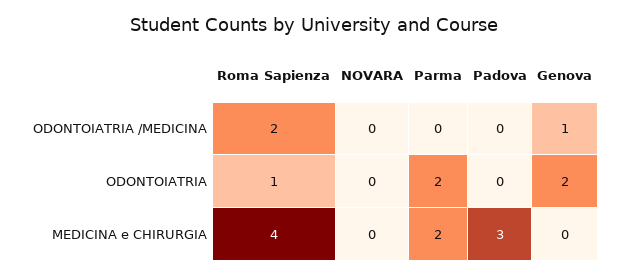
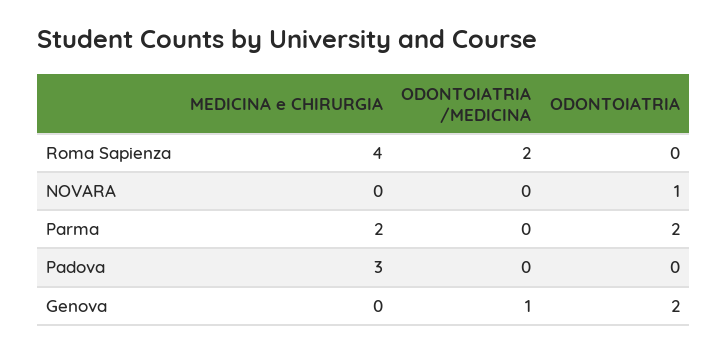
Roma Sapienza, ODONTOIATRIA: 1 -> 0
NOVARA, ODONTOIATRIA: 0 -> 1

